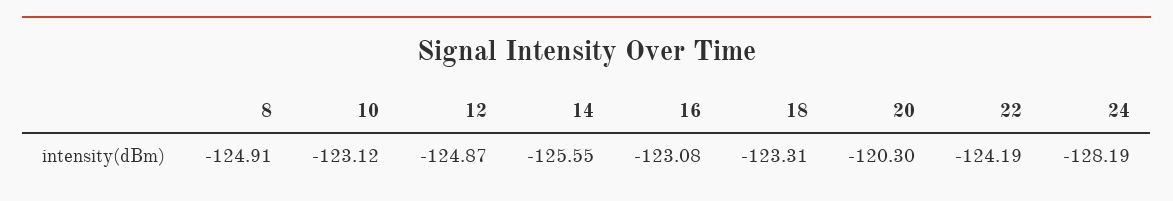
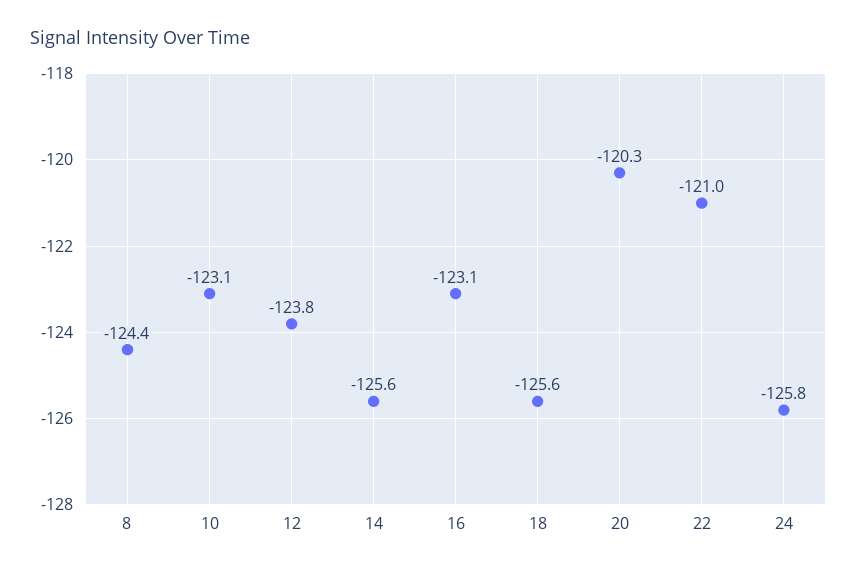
8: -124.91 -> -124.4
12: -124.87 -> -123.8
18: -123.31 -> -125.6
22: -124.19 -> -121
24: -128.19 -> -125.8

